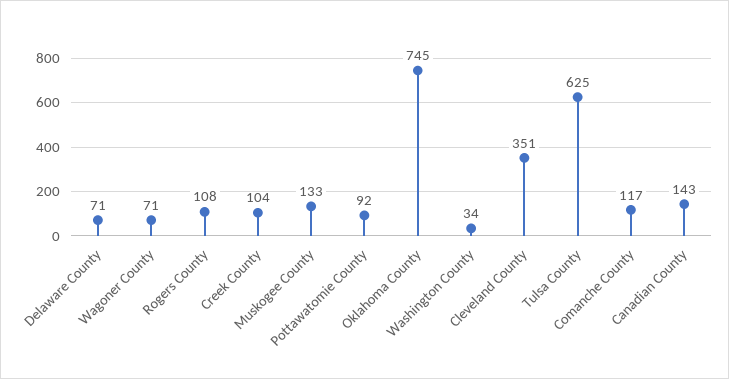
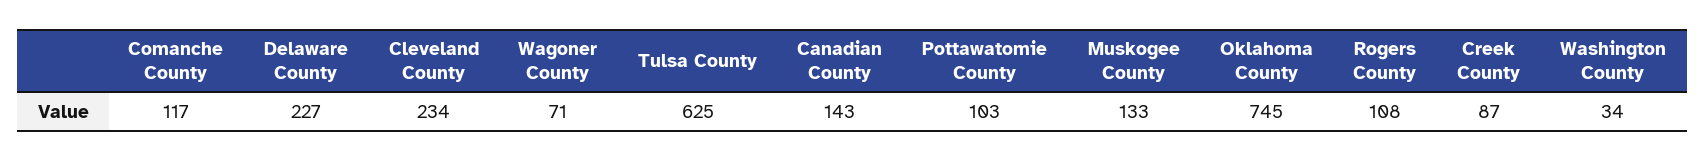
Delaware County: 71 -> 227
Creek County: 104 -> 87
Pottawatomie County: 92 -> 103
Cleveland County: 351 -> 234

